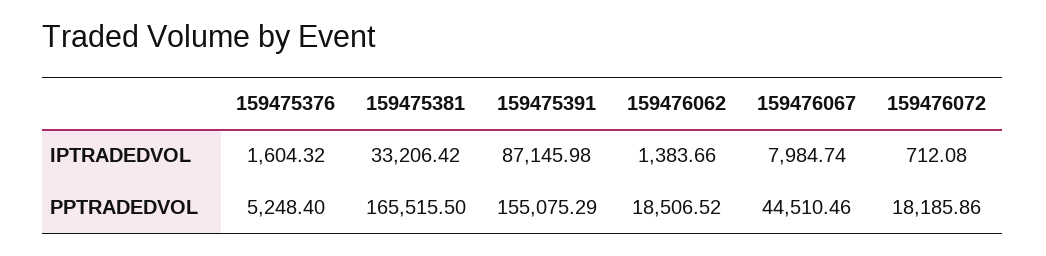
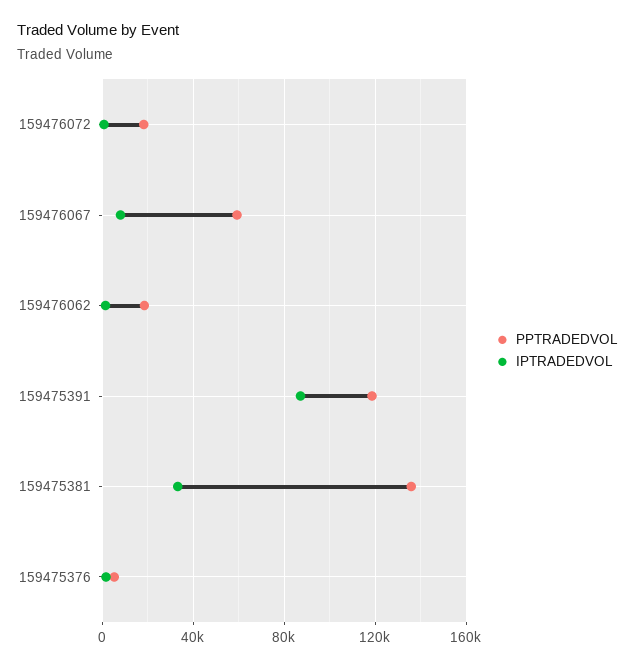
PPTRADEDVOL, 159475381: 165515.5 -> 135000
PPTRADEDVOL, 159475391: 155075.29 -> 120000
PPTRADEDVOL, 159476067: 44510.46 -> 60000

